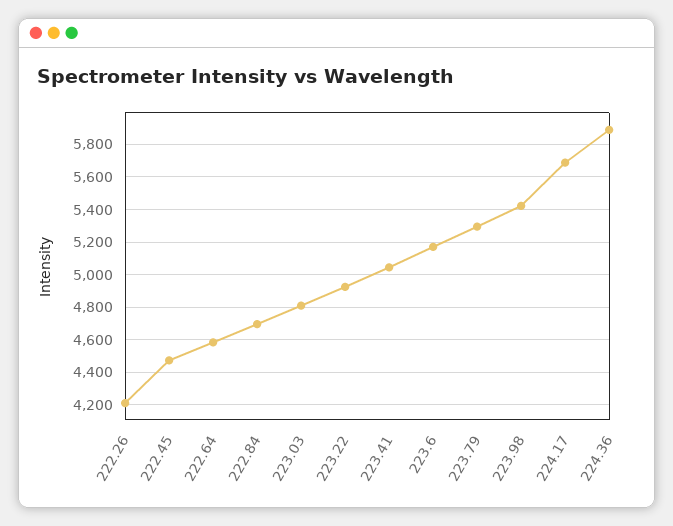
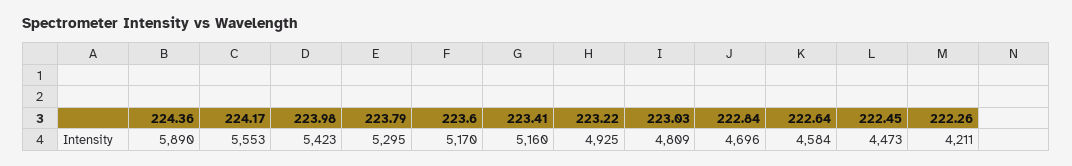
223.41: 5050 -> 5160
224.17: 5700 -> 5553

